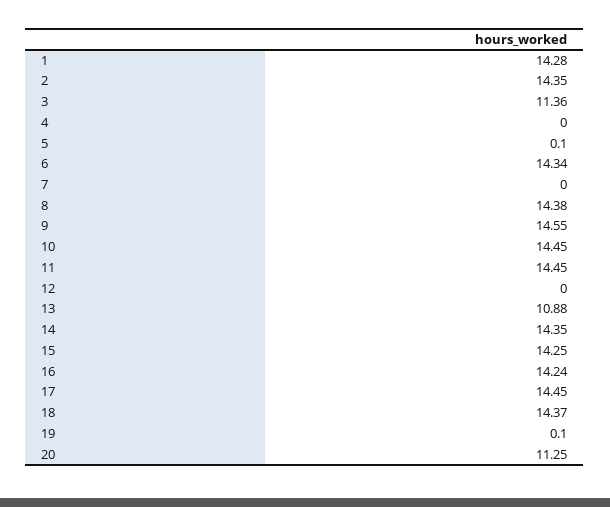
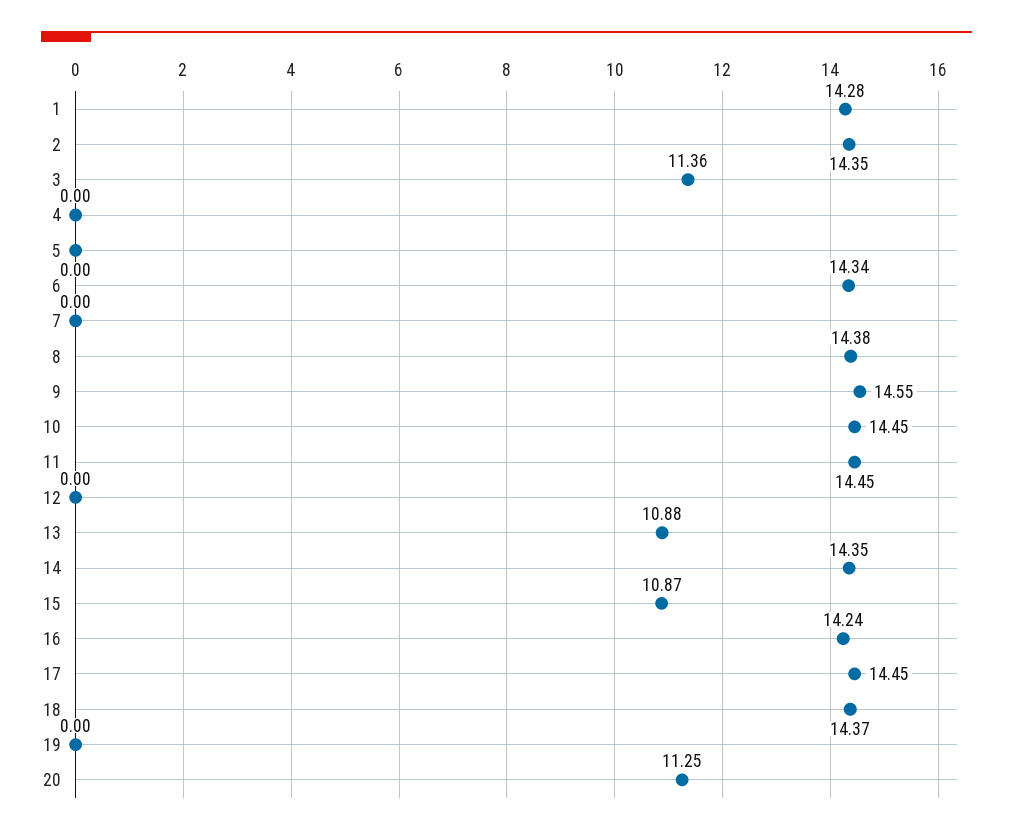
5: 0.1 -> 0
15: 14.25 -> 10.87
19: 0.1 -> 0

